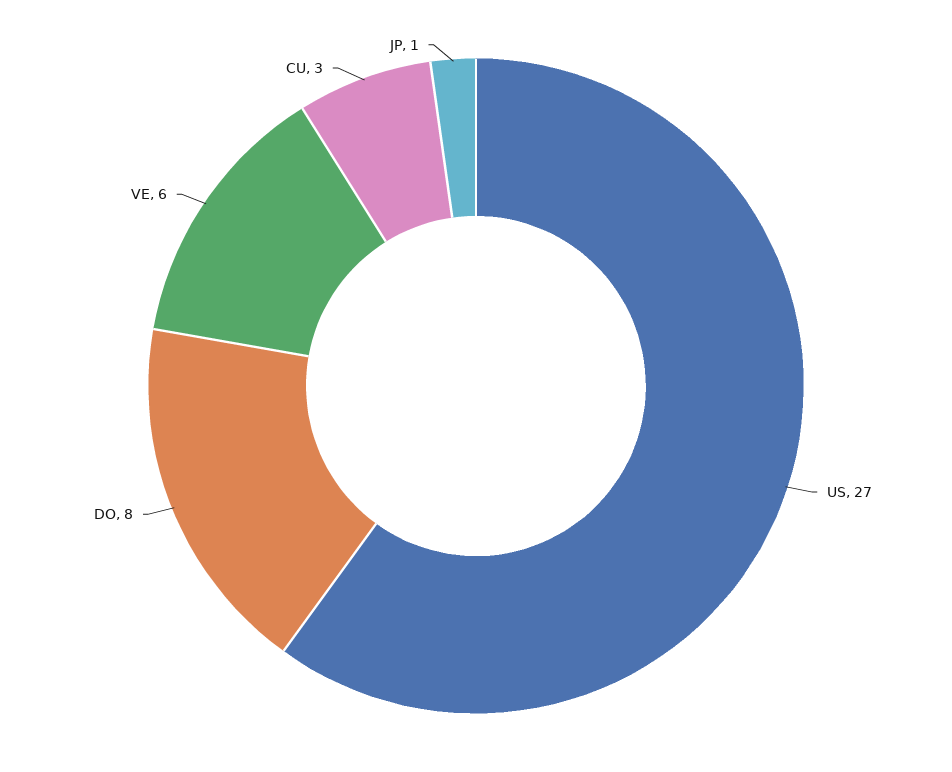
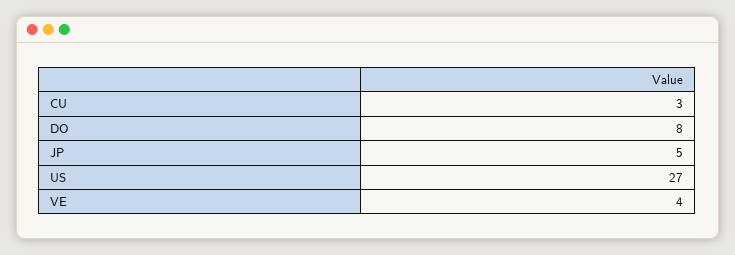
VE: 6 -> 4
JP: 1 -> 5

